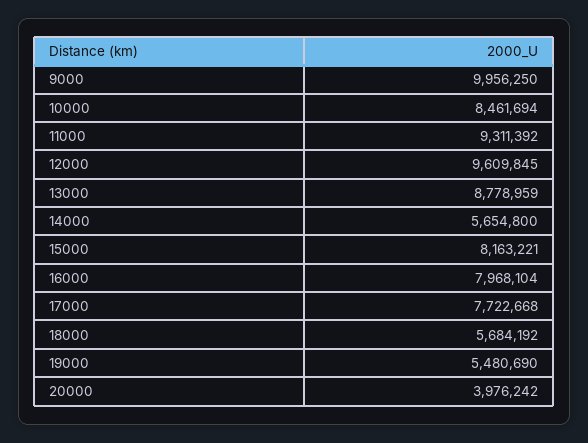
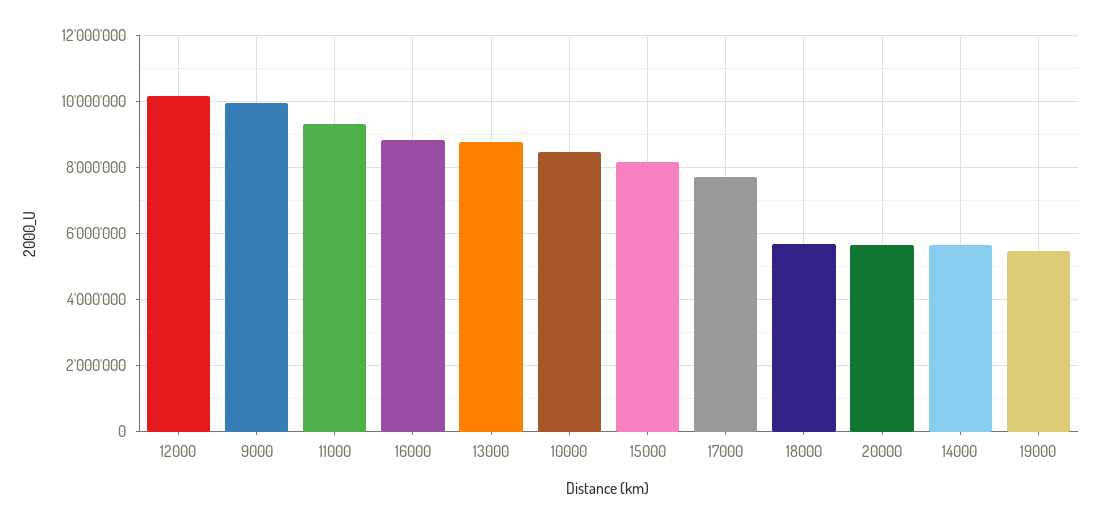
12000: 9609845 -> 10200000
16000: 7968104 -> 8800000
20000: 3976242 -> 5600000

